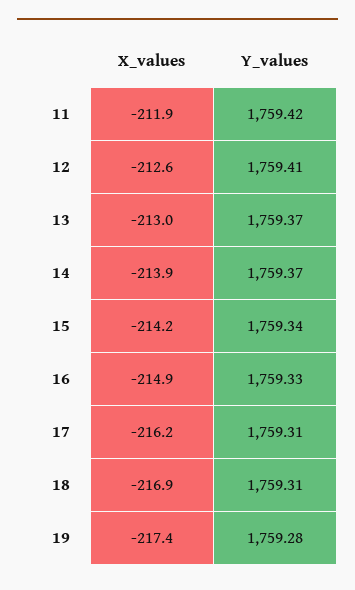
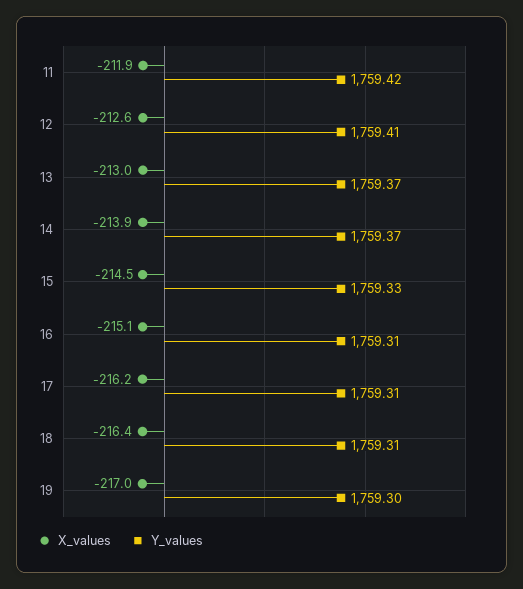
X_values, 15: -214.2 -> -214.5
Y_values, 15: 1759.34 -> 1759.33
X_values, 16: -214.9 -> -215.1
Y_values, 16: 1759.33 -> 1759.31
X_values, 18: -216.9 -> -216.4
X_values, 19: -217.4 -> -217
Y_values, 19: 1759.28 -> 1759.3

